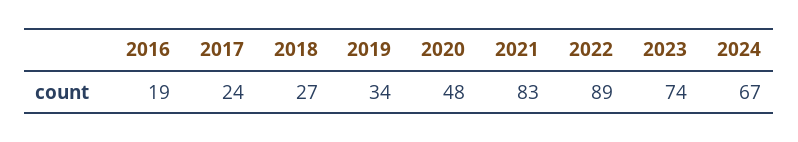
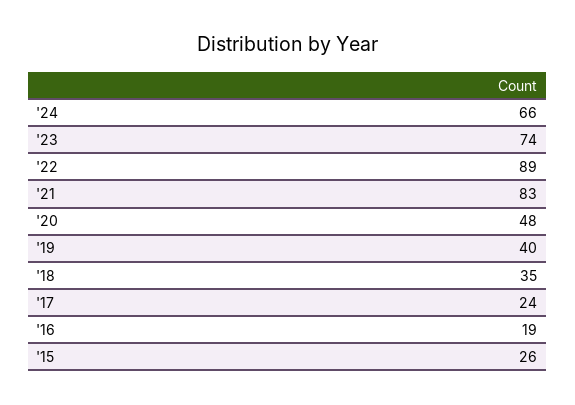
2018: 27 -> 35
2019: 34 -> 40
2024: 67 -> 66
'15: none -> 26

